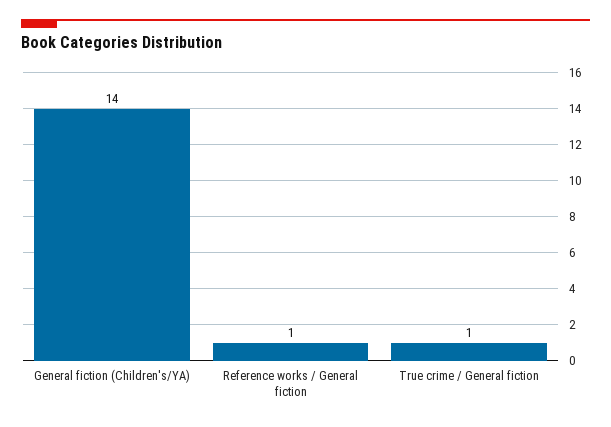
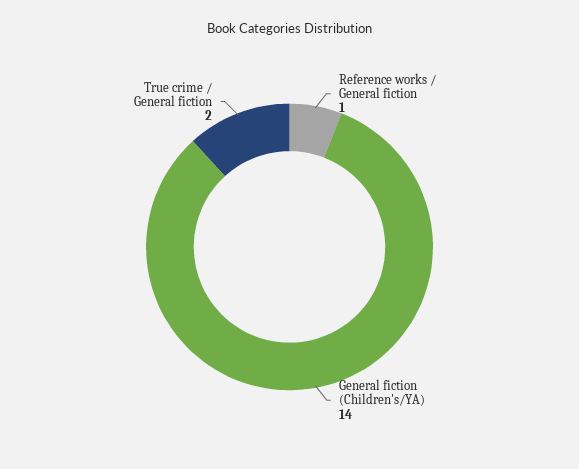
True crime / General fiction: 1 -> 2

